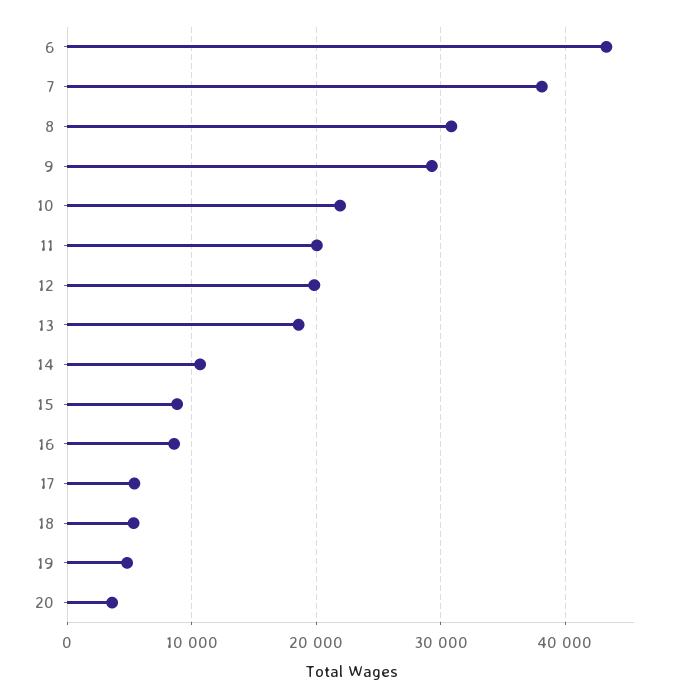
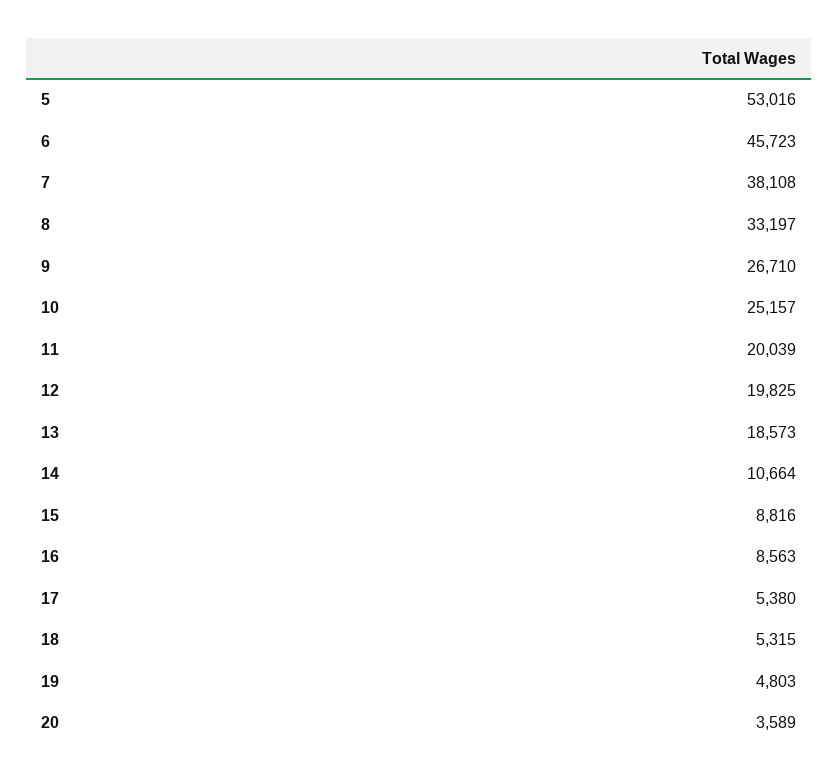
6: 43000 -> 45723
8: 31000 -> 33197
9: 29000 -> 26710
10: 22000 -> 25157
5: none -> 53016

